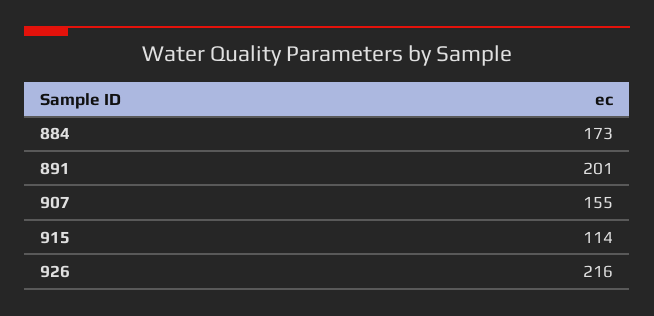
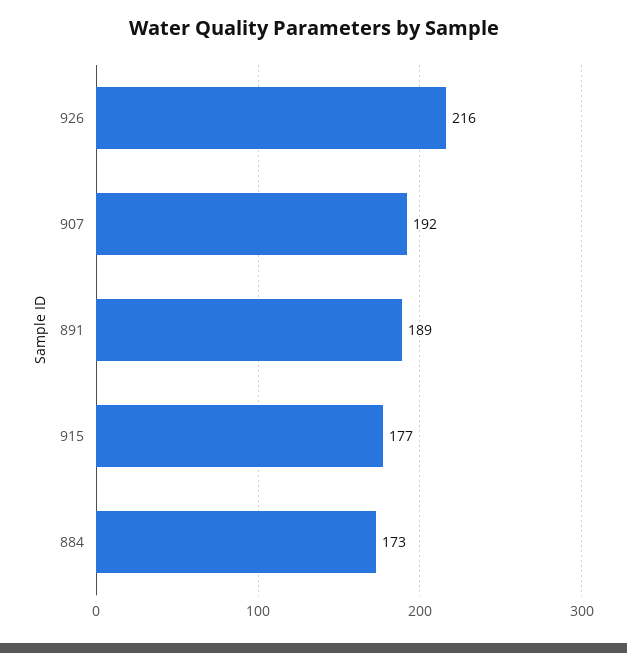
891: 201 -> 189
907: 155 -> 192
915: 114 -> 177

